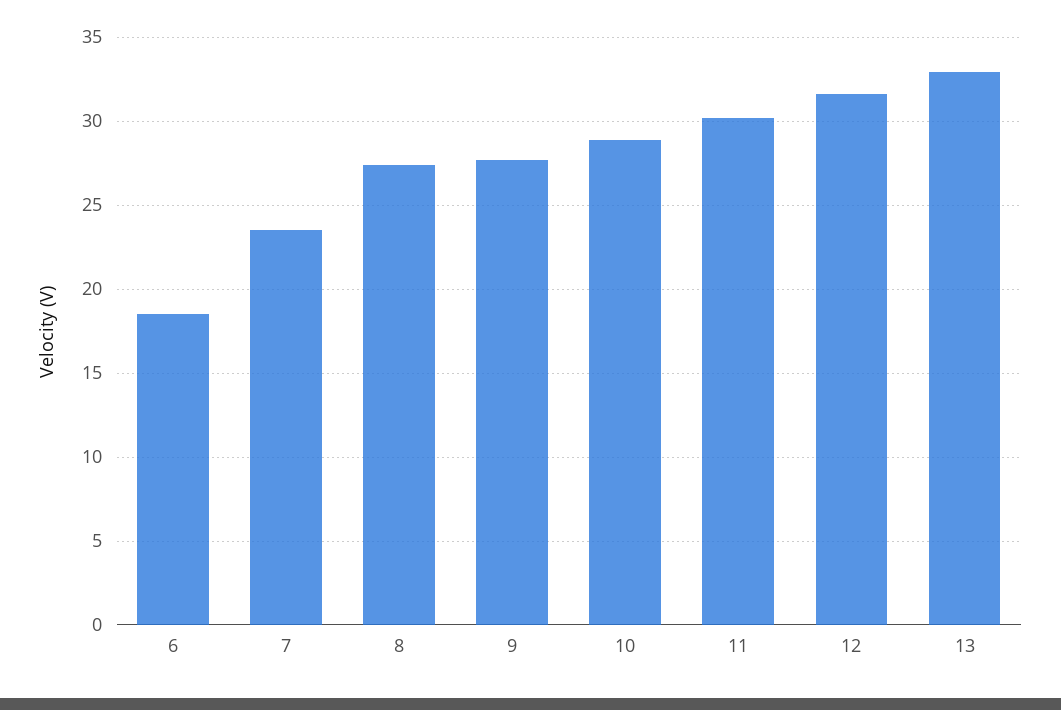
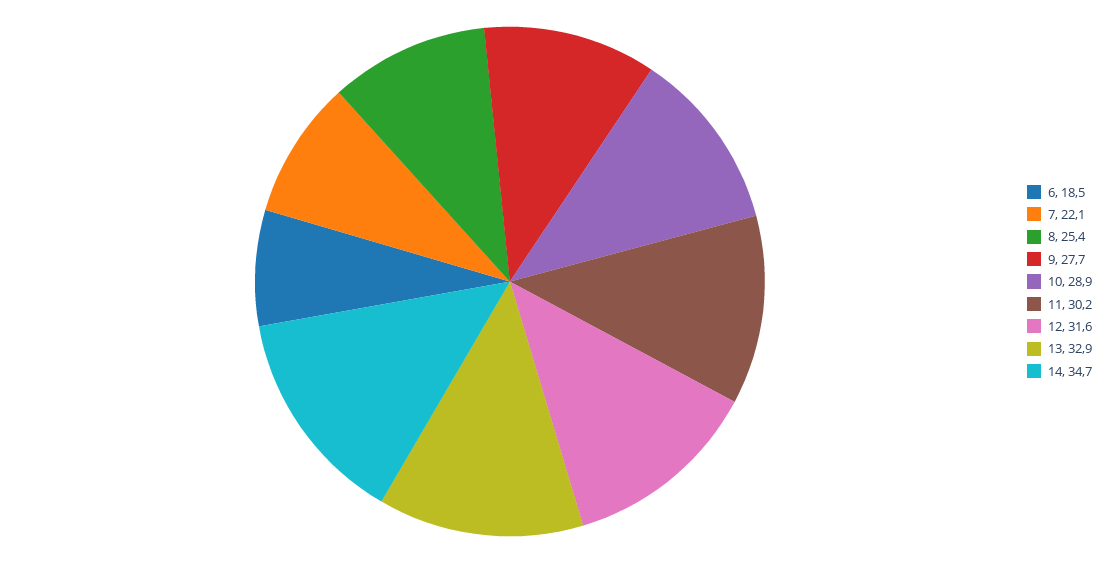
7: 23.5 -> 22.1
8: 27.5 -> 25.4
14: none -> 34.7

